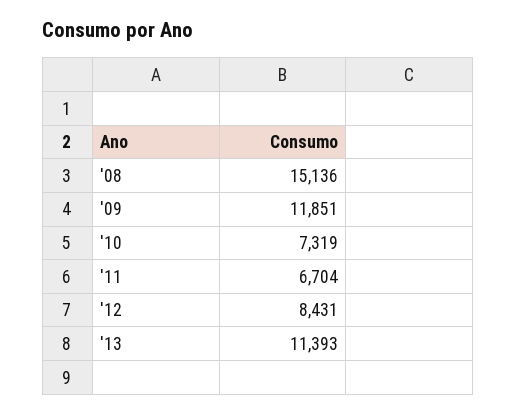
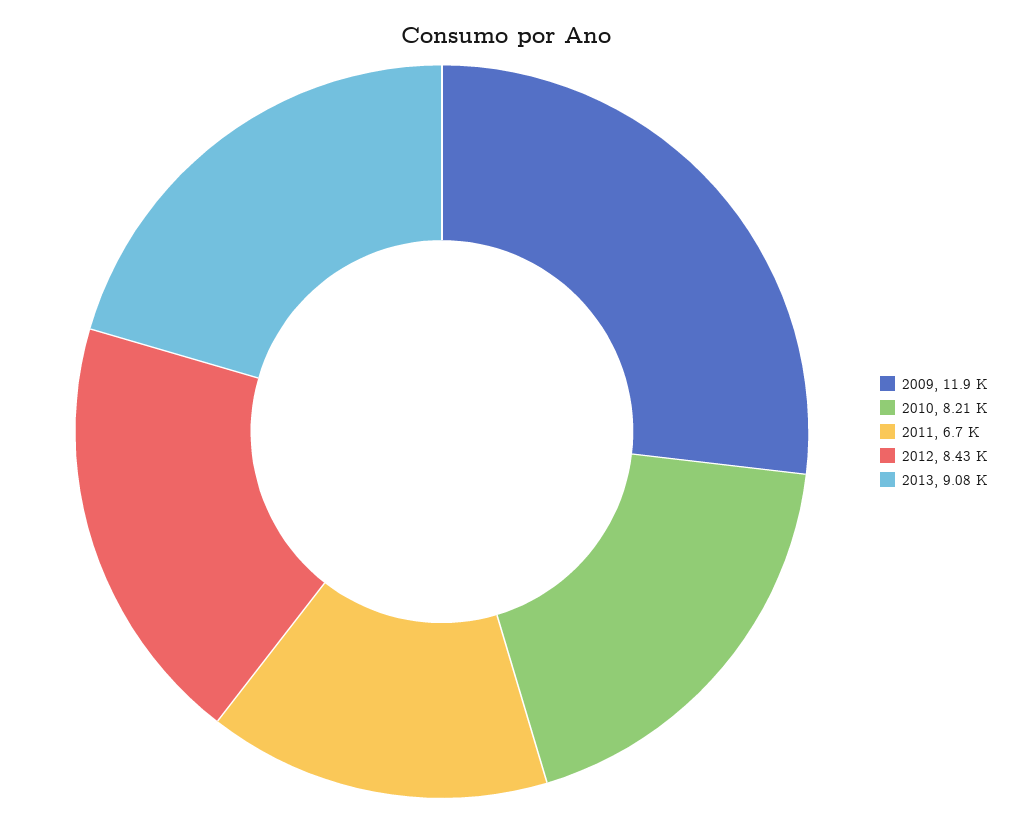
'08: 15136 -> none
'10: 7319 -> 8210
'13: 11393 -> 9080

